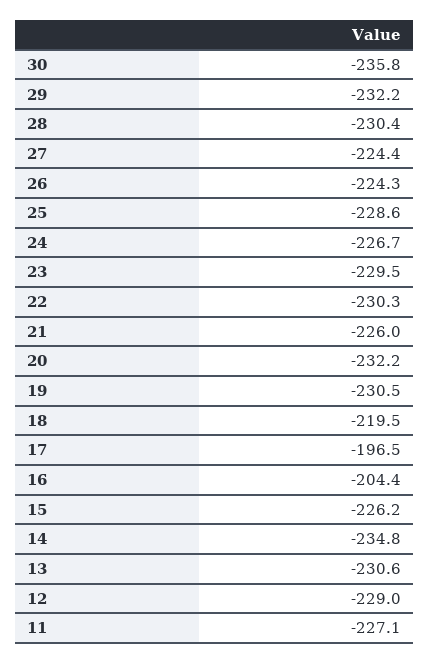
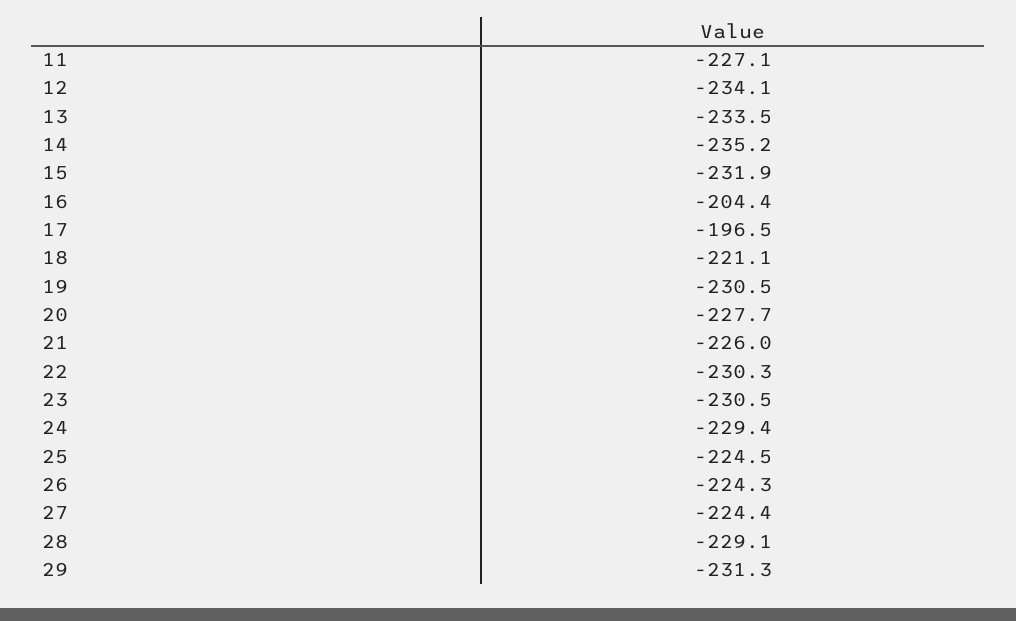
30: -235.8 -> none
29: -232.2 -> -231.3
28: -230.4 -> -229.1
25: -228.6 -> -224.5
24: -226.7 -> -229.4
23: -229.5 -> -230.5
20: -232.2 -> -227.7
18: -219.5 -> -221.1
15: -226.2 -> -231.9
14: -234.8 -> -235.2
13: -230.6 -> -233.5
12: -229 -> -234.1

